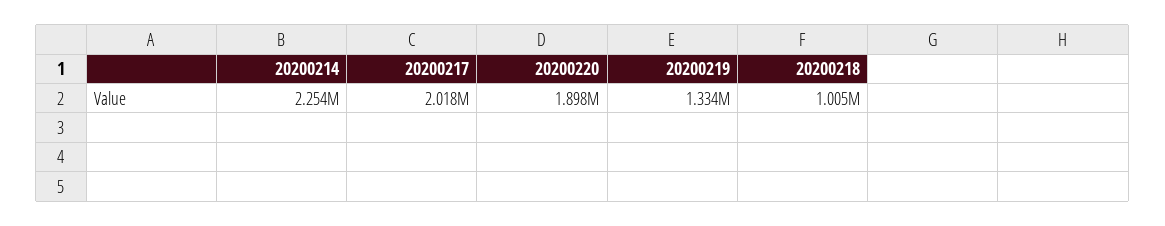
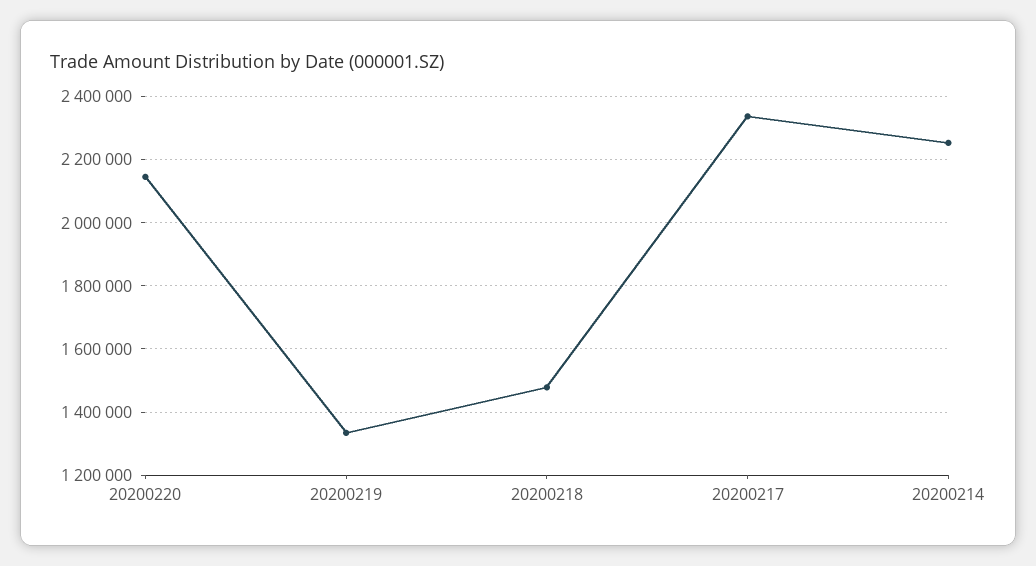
20200217: 2018000 -> 2340000
20200220: 1898000 -> 2140000
20200218: 1005000 -> 1480000

